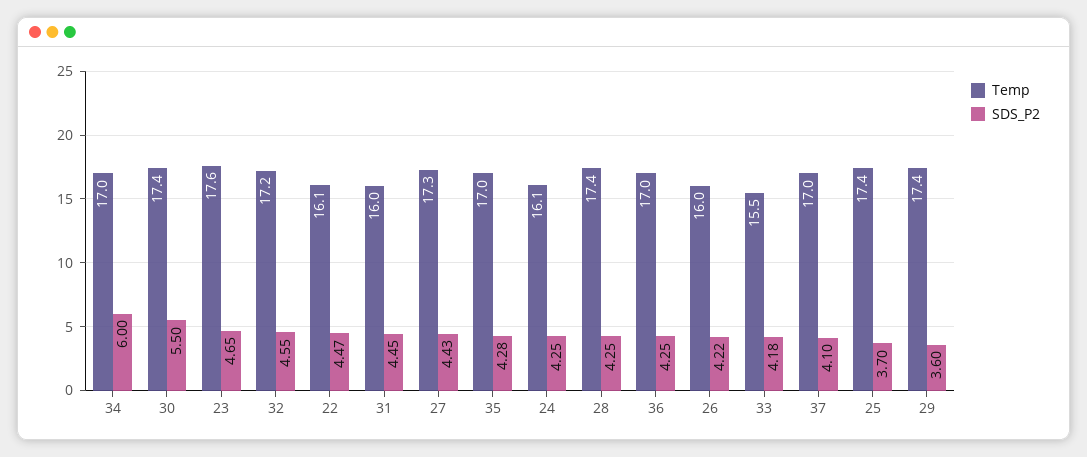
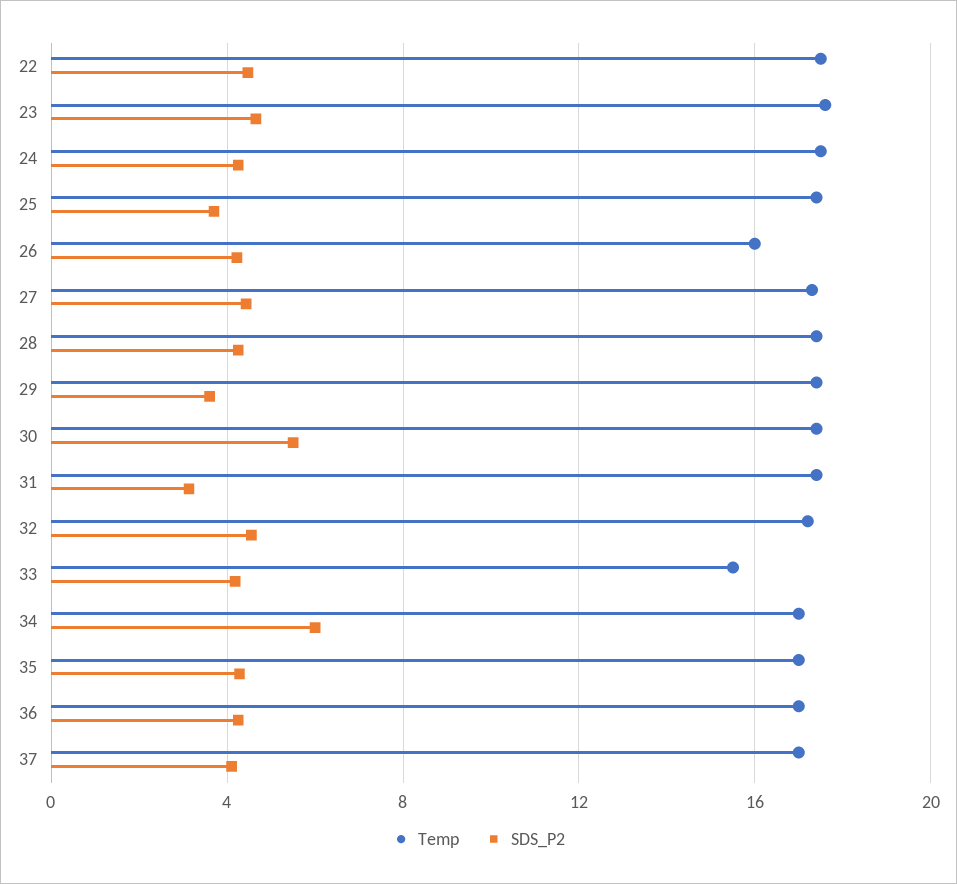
Temp, 22: 16.1 -> 17.5
Temp, 31: 16 -> 17.5
SDS_P2, 31: 4.45 -> 3
Temp, 24: 16.1 -> 17.5

